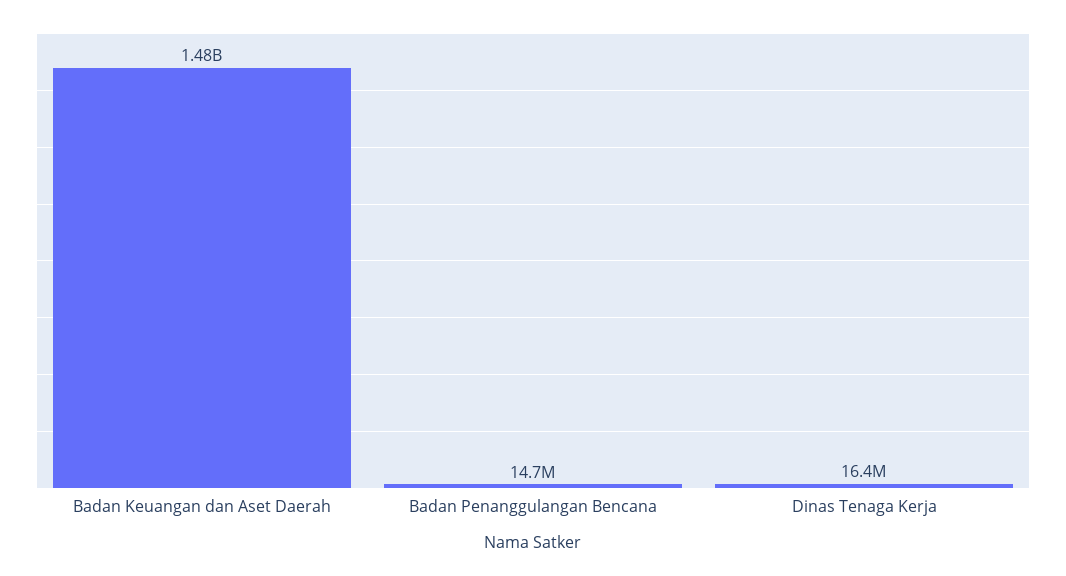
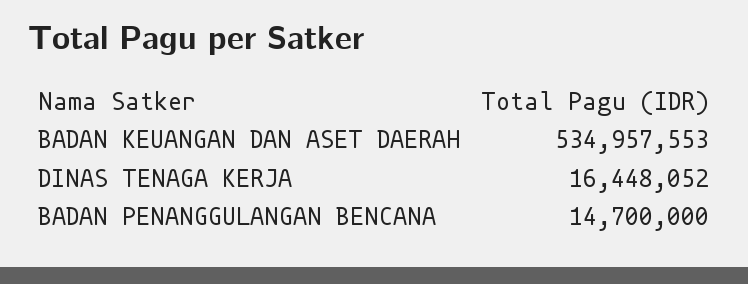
Badan Keuangan dan Aset Daerah: 1480000000 -> 534957553

